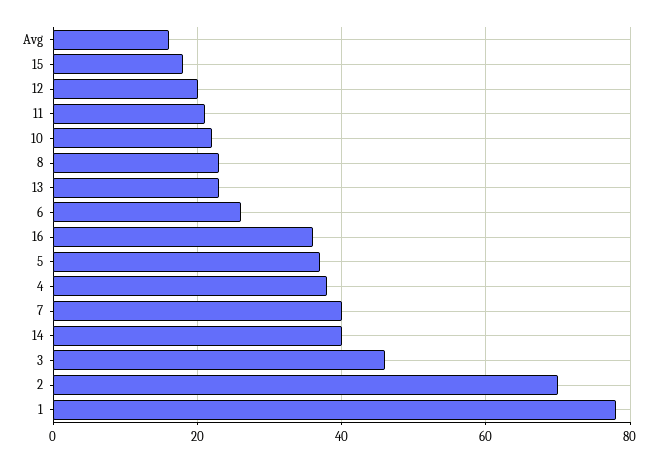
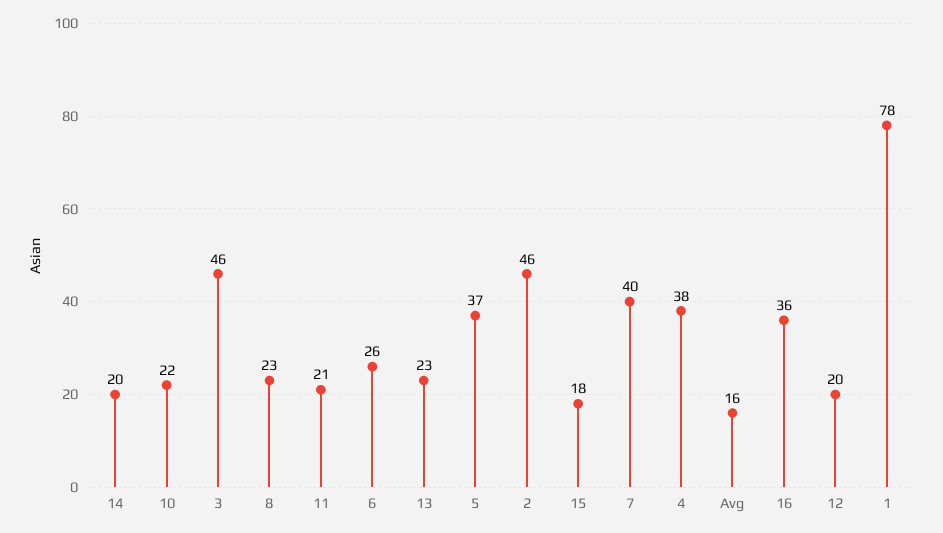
14: 40 -> 20
2: 70 -> 46

